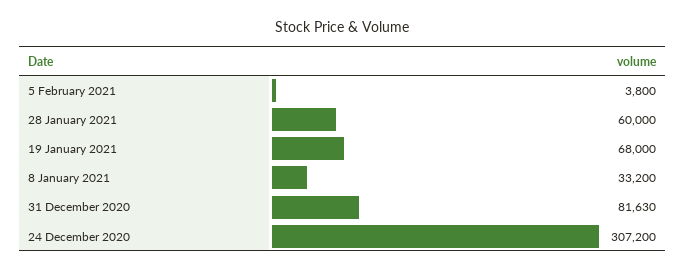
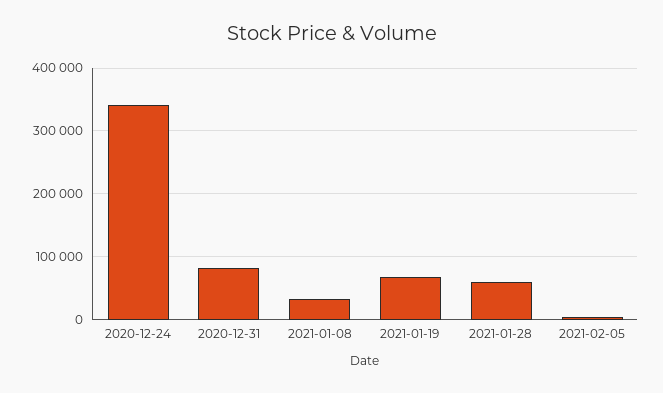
24 December 2020: 307200 -> 340000

